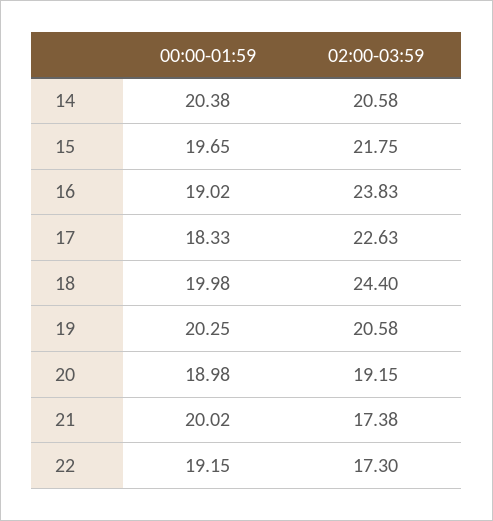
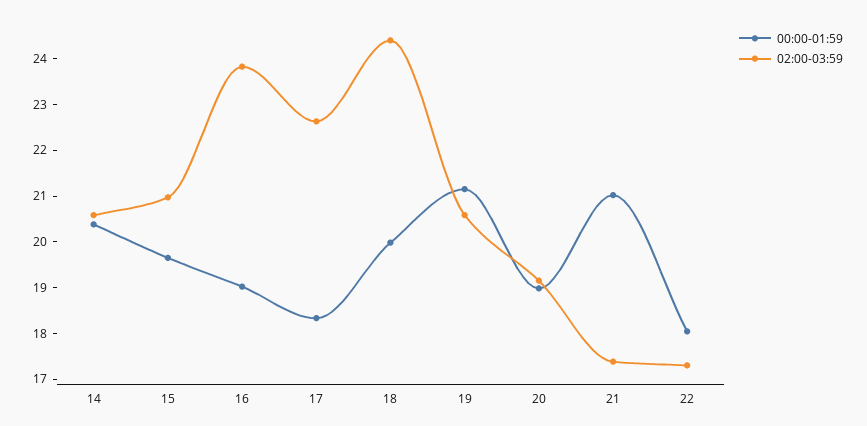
02:00-03:59, 15: 21.75 -> 21
00:00-01:59, 19: 20.25 -> 21.2
00:00-01:59, 21: 20.02 -> 21
00:00-01:59, 22: 19.15 -> 18

